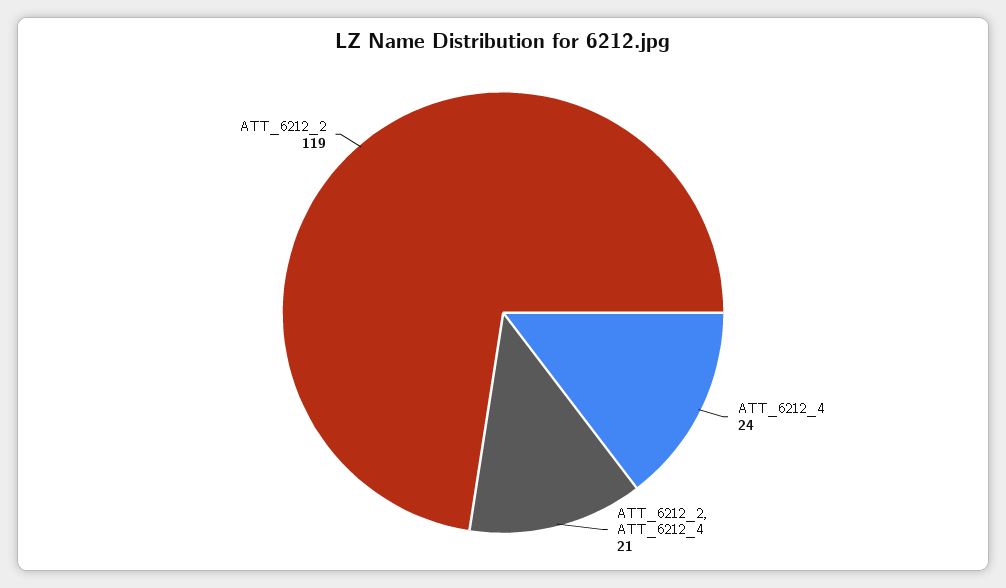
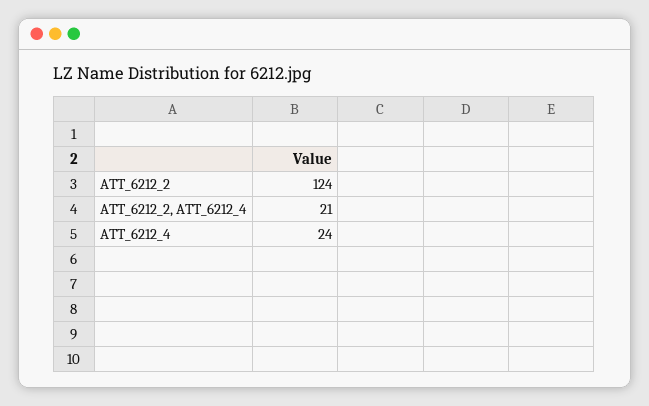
ATT_6212_2: 119 -> 124

